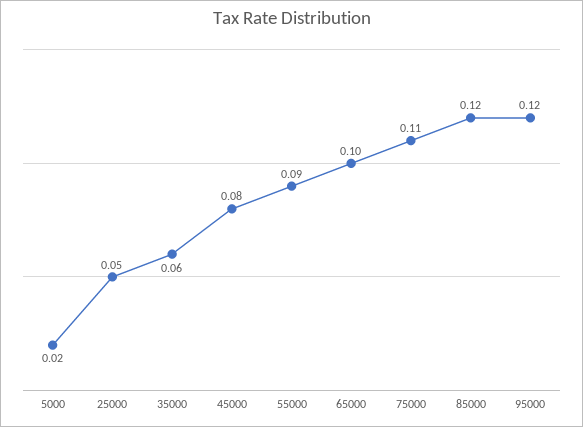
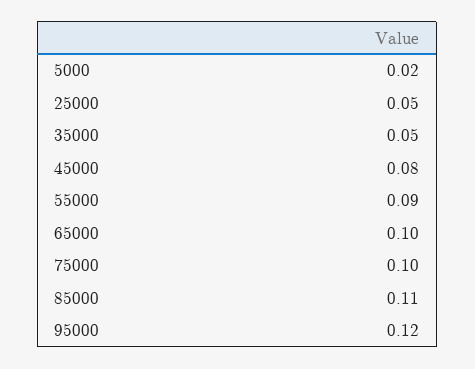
35000: 0.06 -> 0.05
75000: 0.11 -> 0.1
85000: 0.12 -> 0.11

